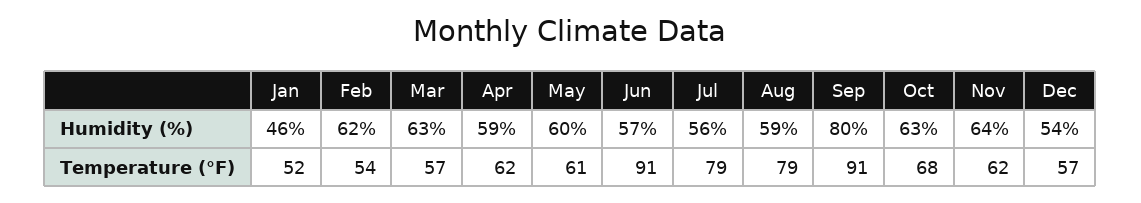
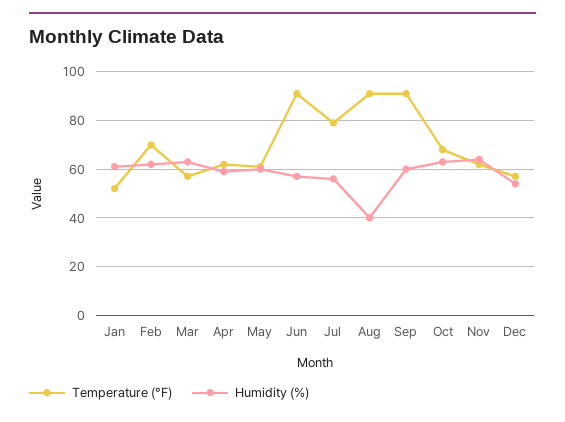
Humidity (%), Jan: 46 -> 60
Humidity (%), Aug: 59 -> 40
Humidity (%), Sep: 80 -> 60
Temperature (°F), Feb: 54 -> 70
Temperature (°F), Aug: 79 -> 90

